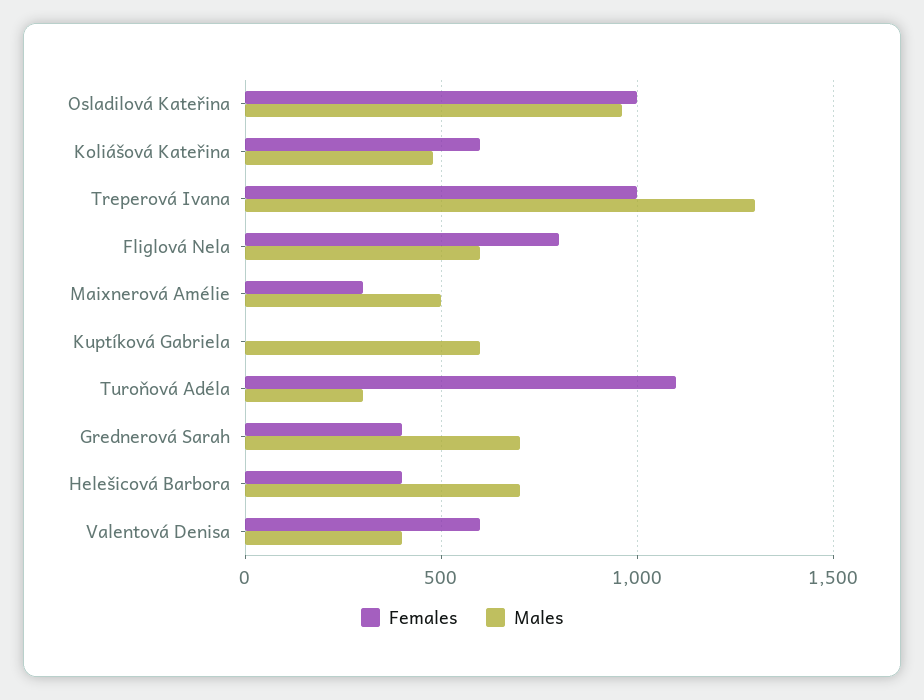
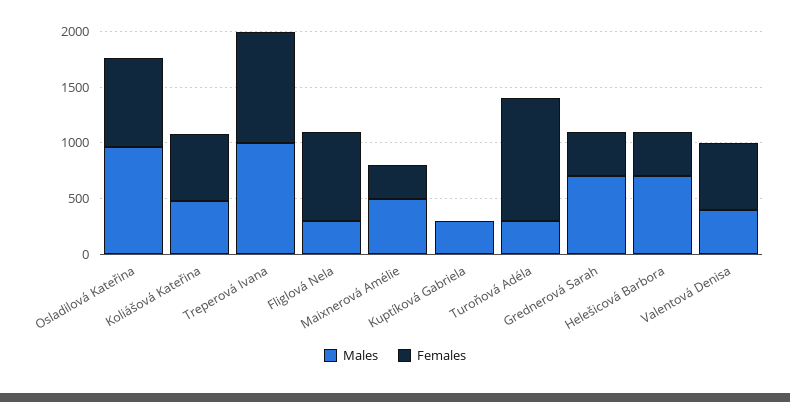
Females, Osladilová Kateřina: 1000 -> 800
Males, Treperová Ivana: 1300 -> 1000
Males, Fliglová Nela: 600 -> 300
Males, Kuptíková Gabriela: 600 -> 300

